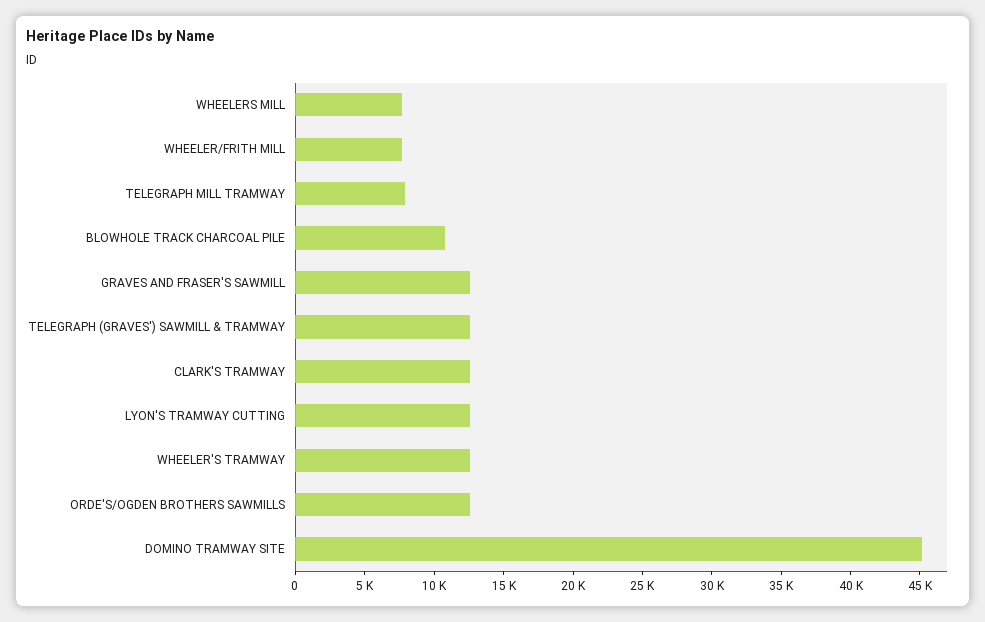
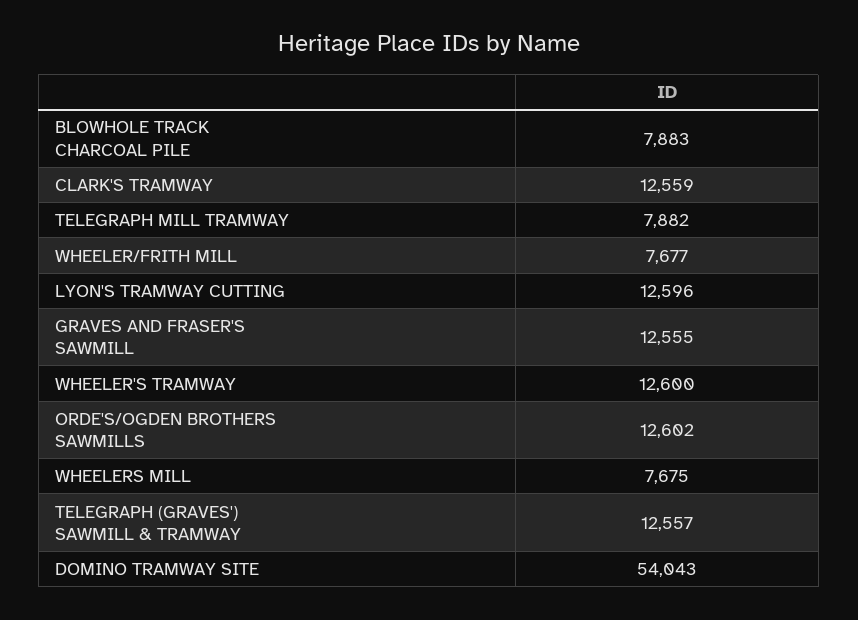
BLOWHOLE TRACK CHARCOAL PILE: 11000 -> 7883
DOMINO TRAMWAY SITE: 45000 -> 54043

